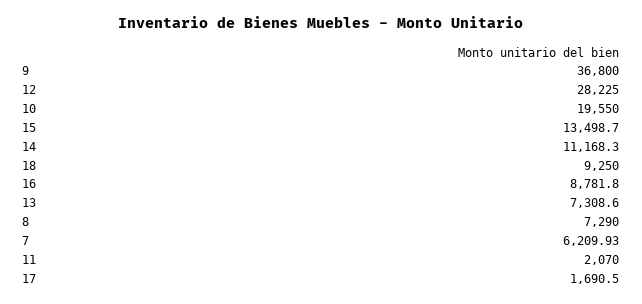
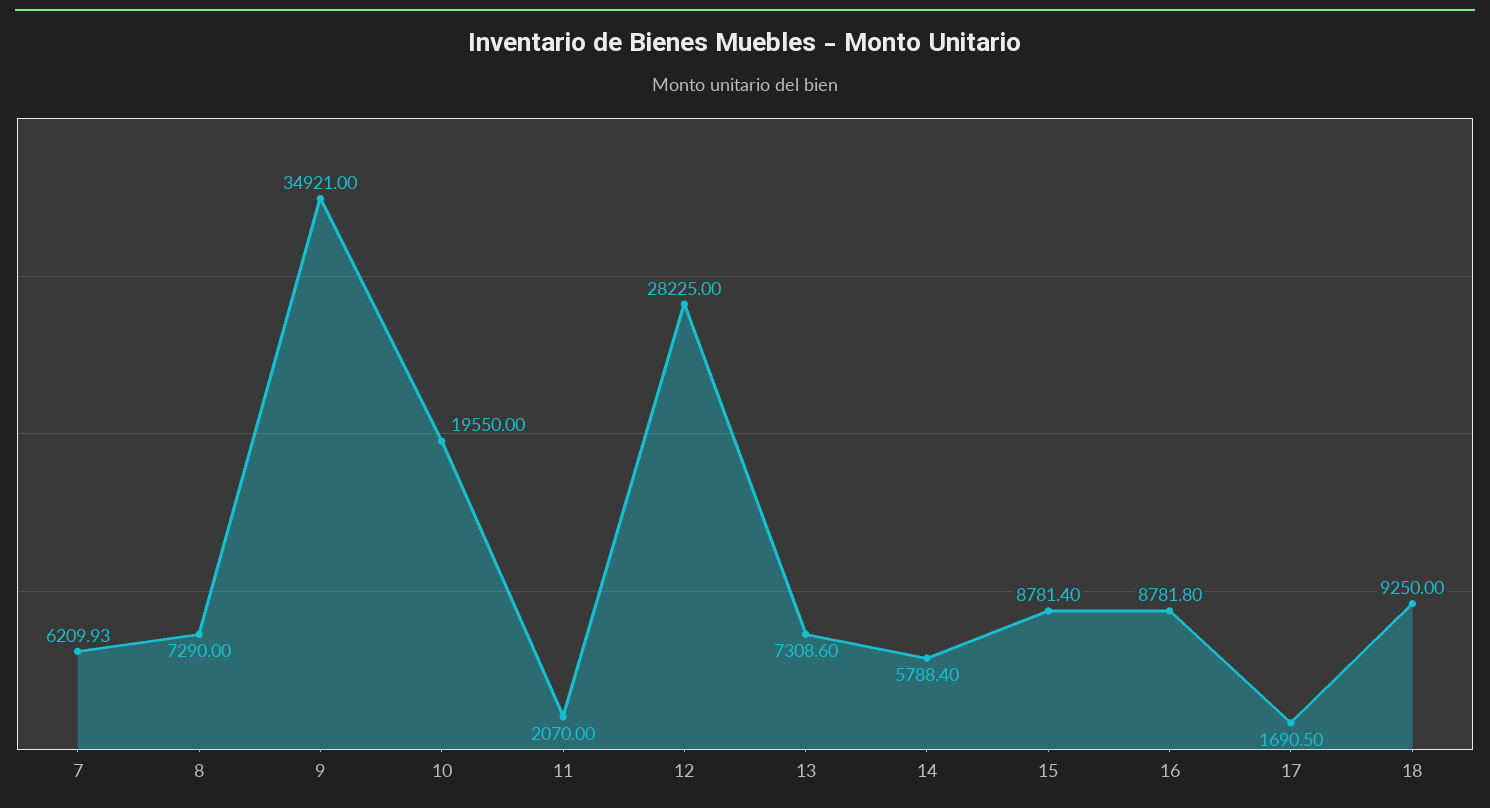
9: 36800 -> 34921
15: 13498.7 -> 8781.4
14: 11168.3 -> 5788.4

